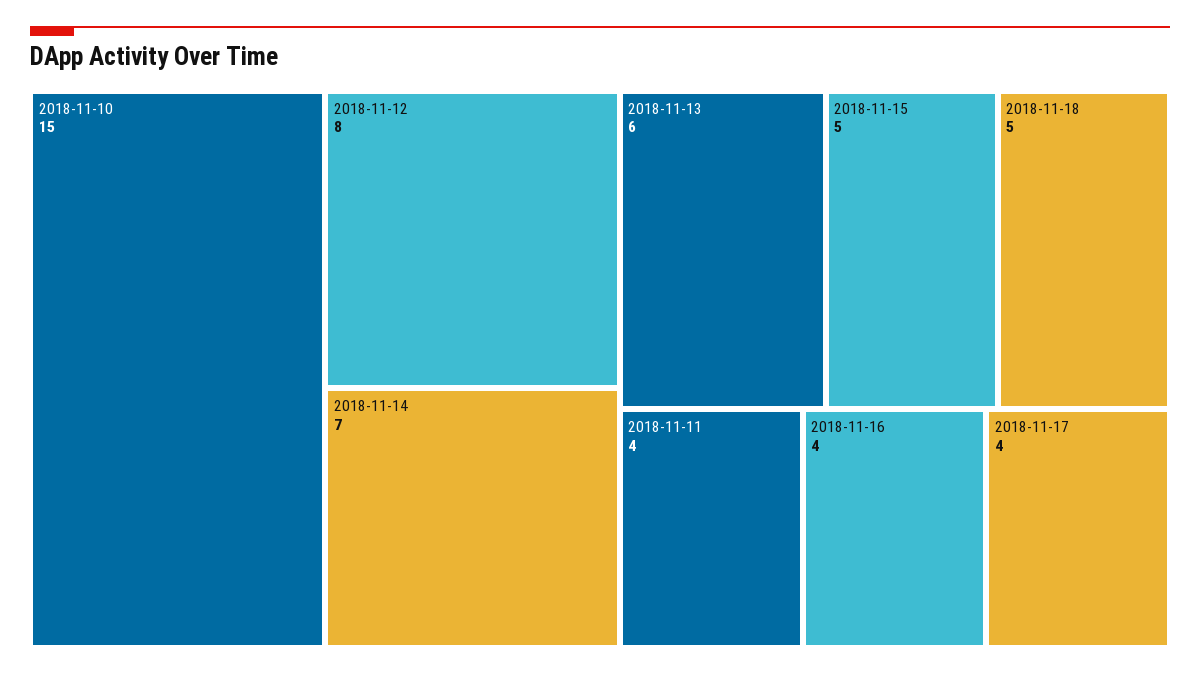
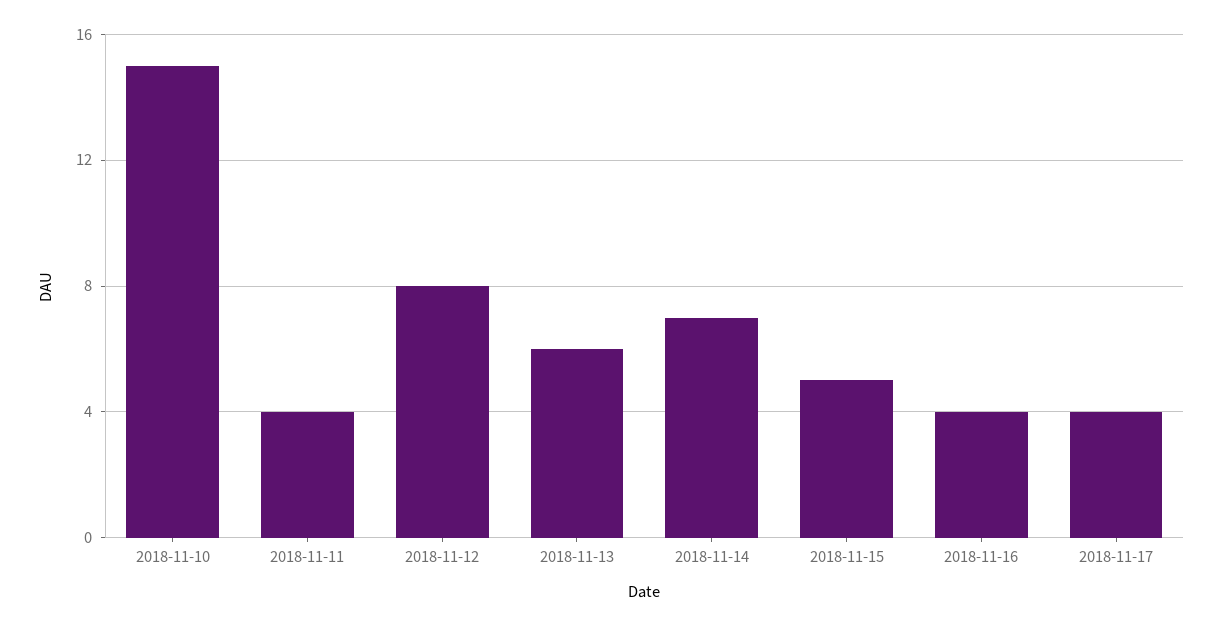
2018-11-18: 5 -> none

